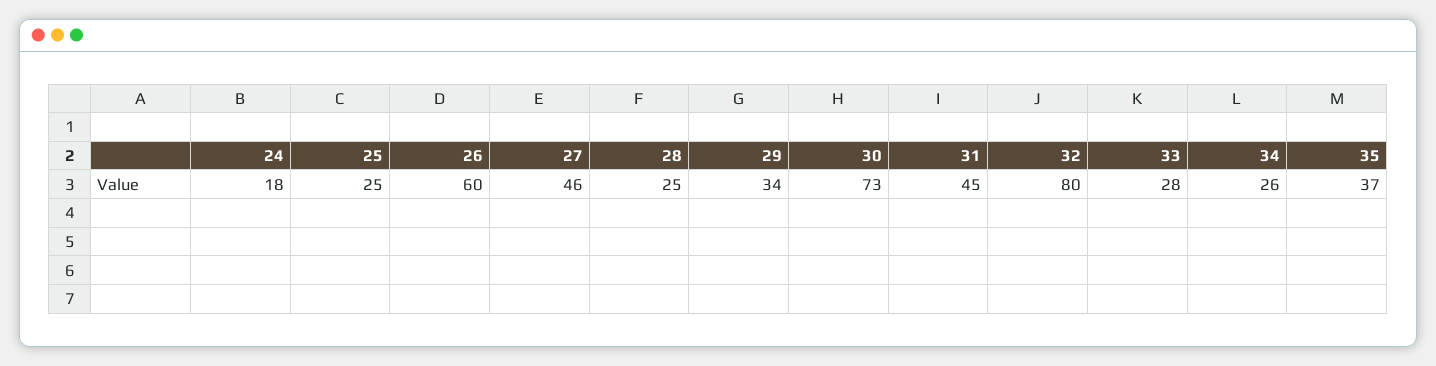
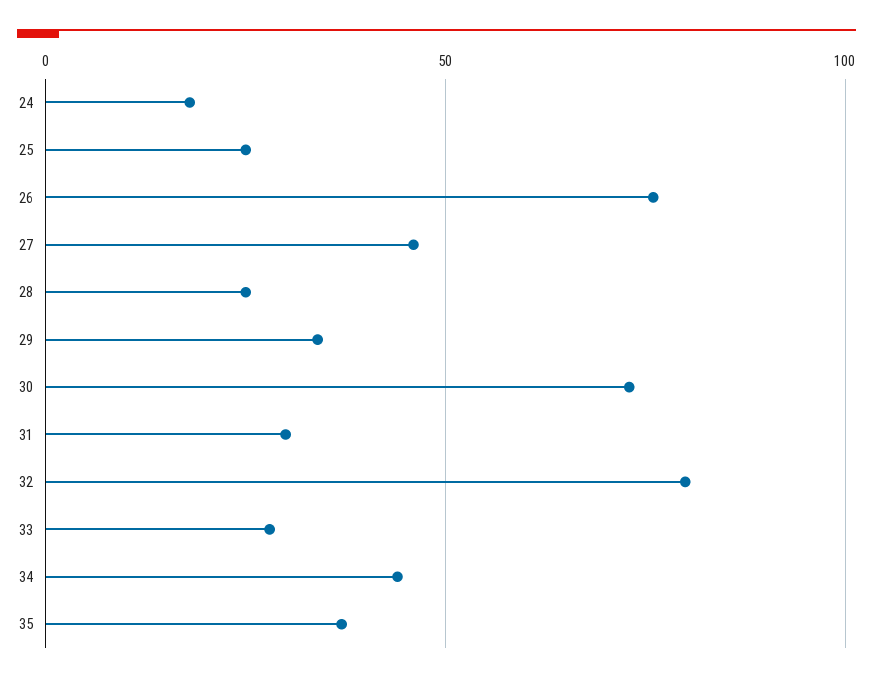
26: 60 -> 75
31: 45 -> 30
34: 26 -> 45

